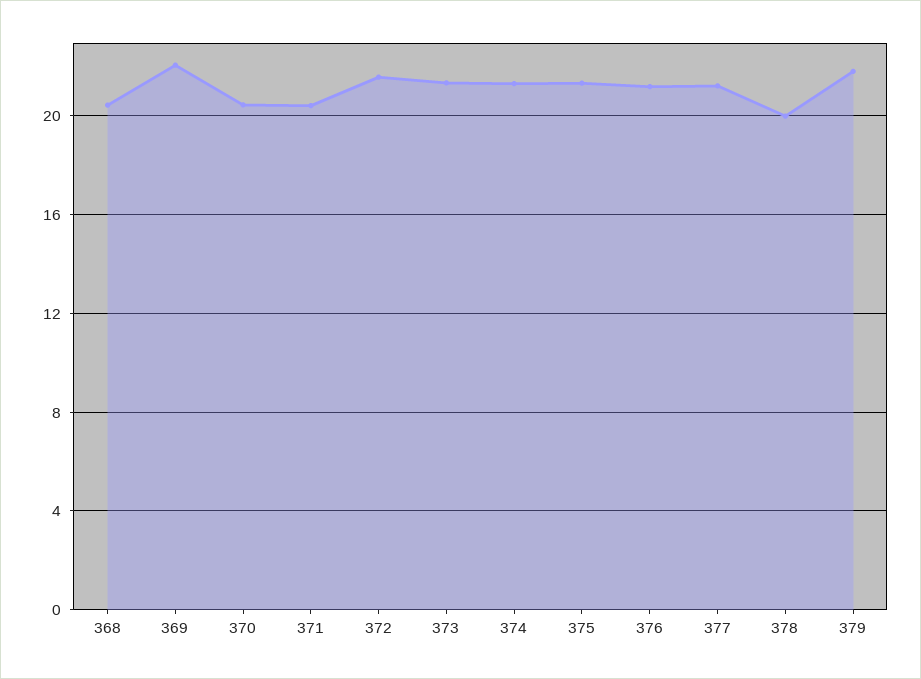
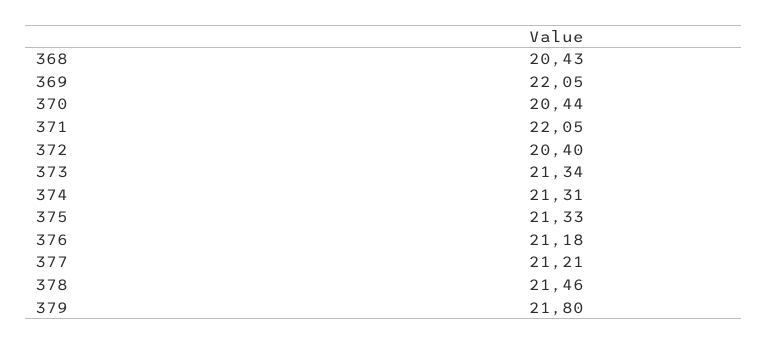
371: 20.5 -> 22.05
372: 21.5 -> 20.4
378: 20 -> 21.46

